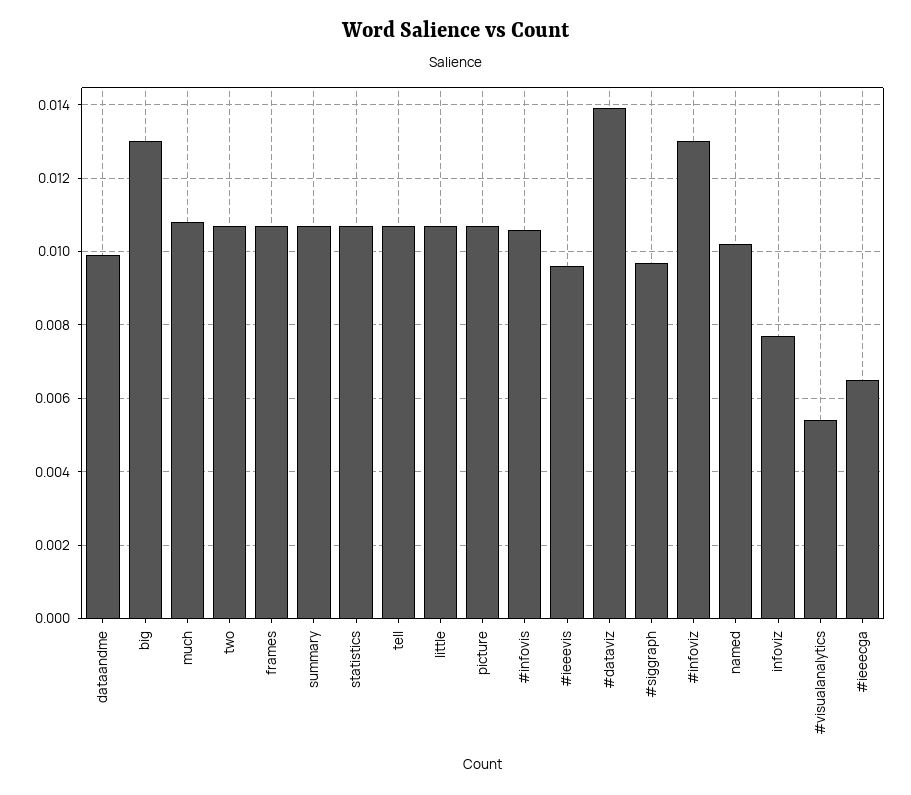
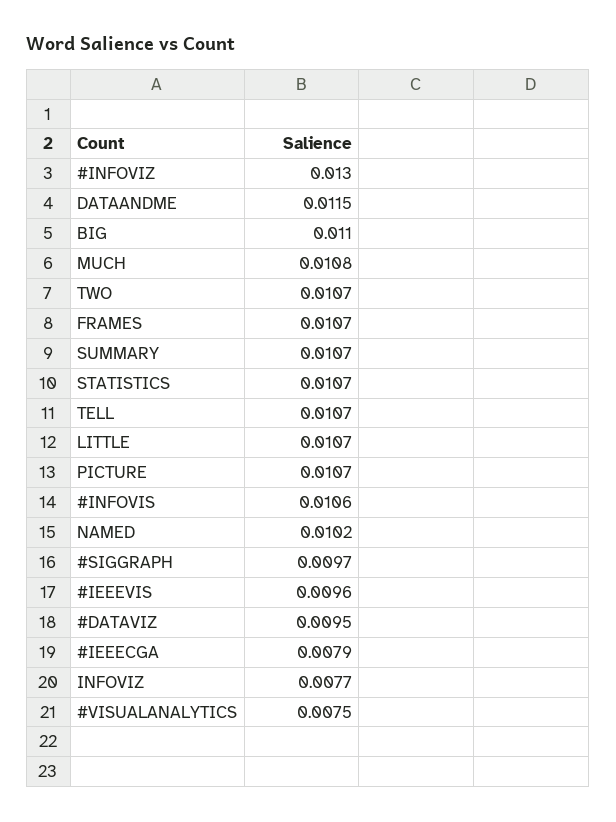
dataandme: 0.01 -> 0.0115
big: 0.013 -> 0.011
#dataviz: 0.014 -> 0.0095
#visualanalytics: 0.0055 -> 0.0075
#ieeecga: 0.0065 -> 0.0079

